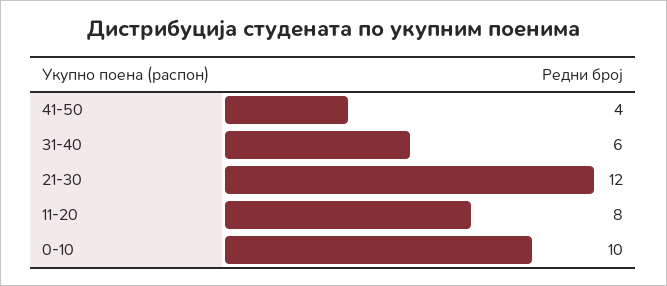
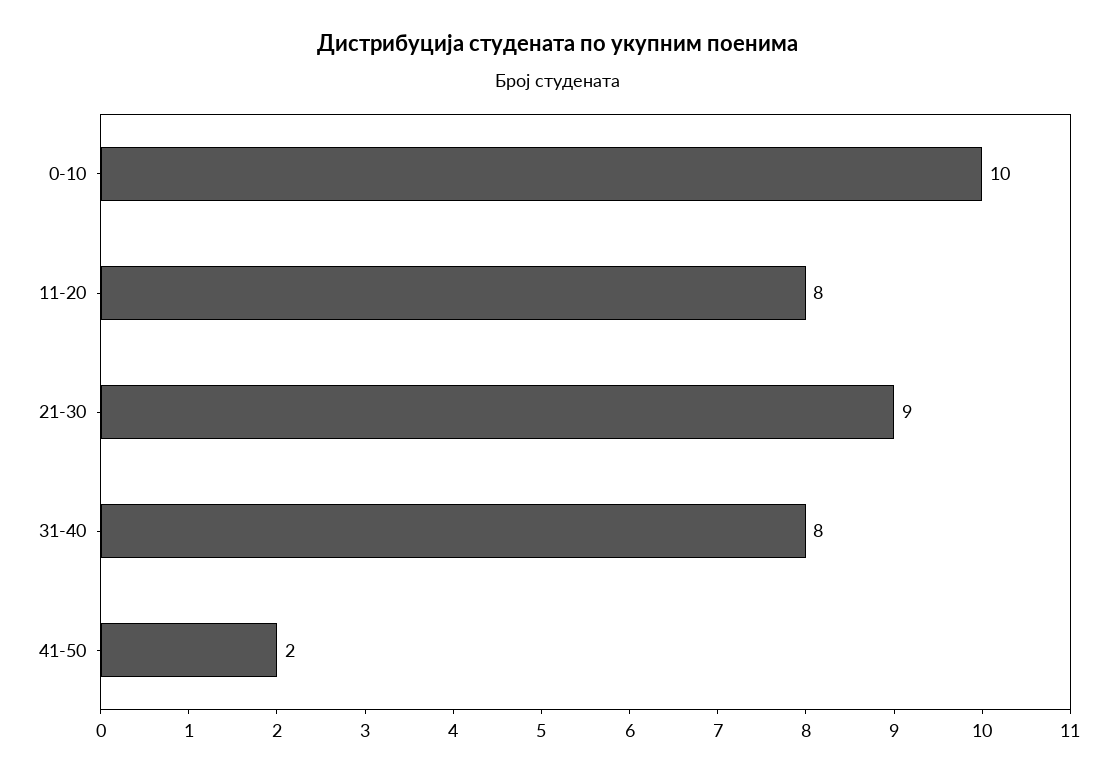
41-50: 4 -> 2
31-40: 6 -> 8
21-30: 12 -> 9

